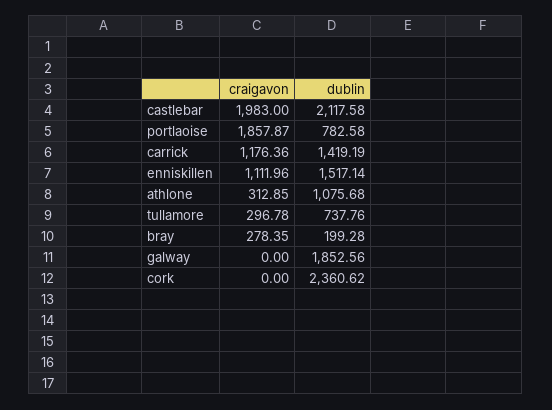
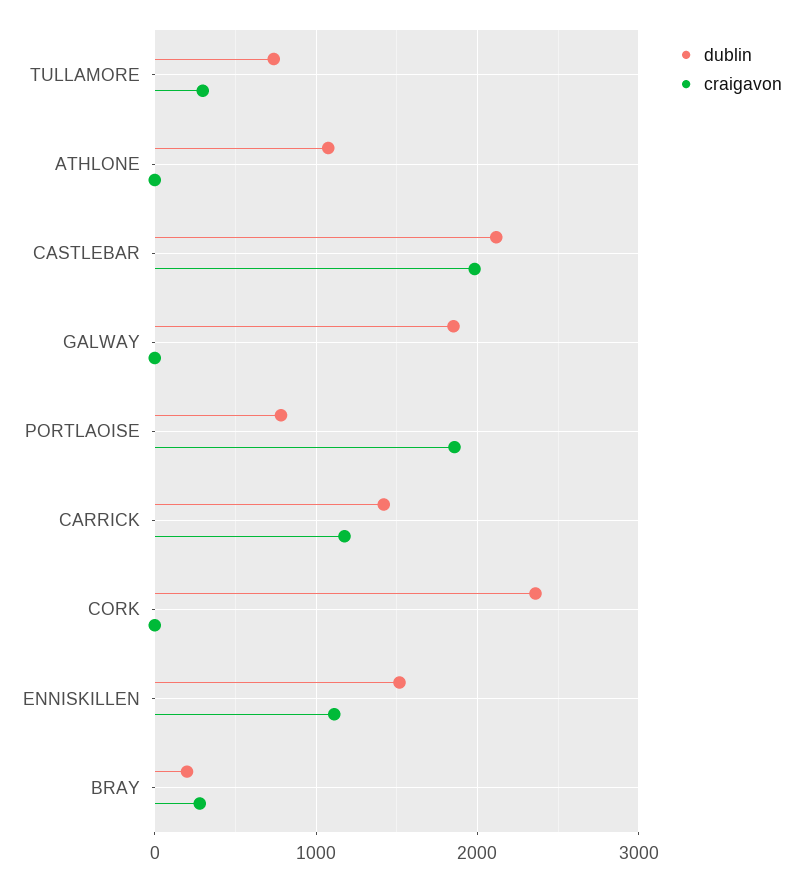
craigavon, athlone: 312.85 -> 0

